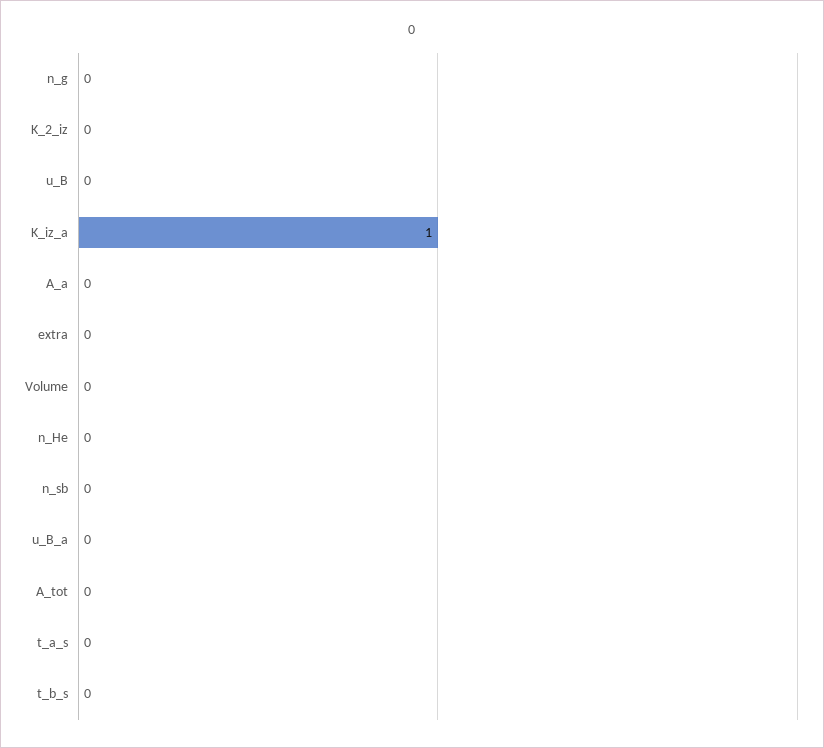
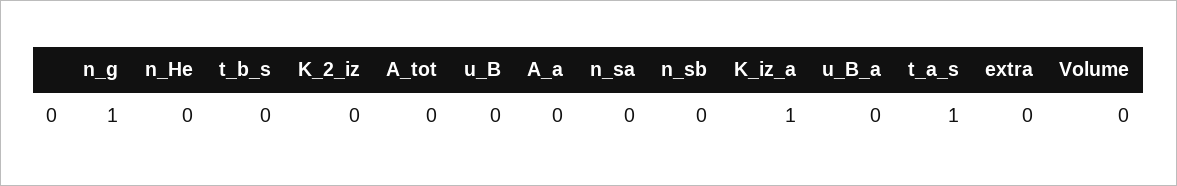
n_g: 0 -> 1
t_a_s: 0 -> 1
n_sa: none -> 0

